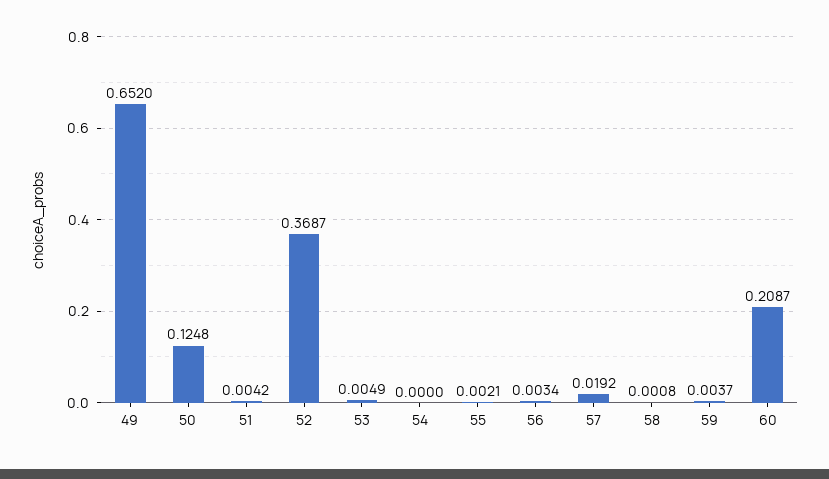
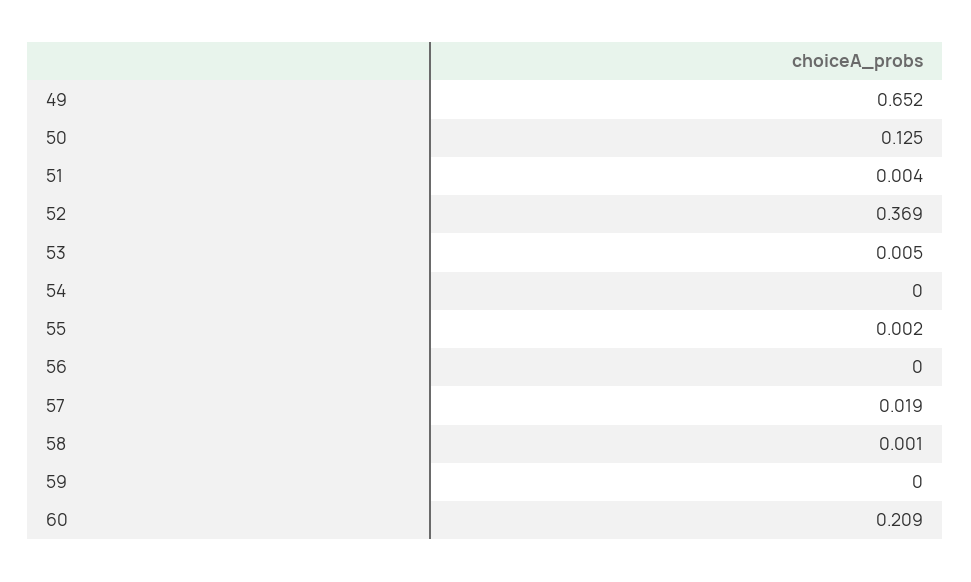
56: 0.0034 -> 0
59: 0.0037 -> 0

